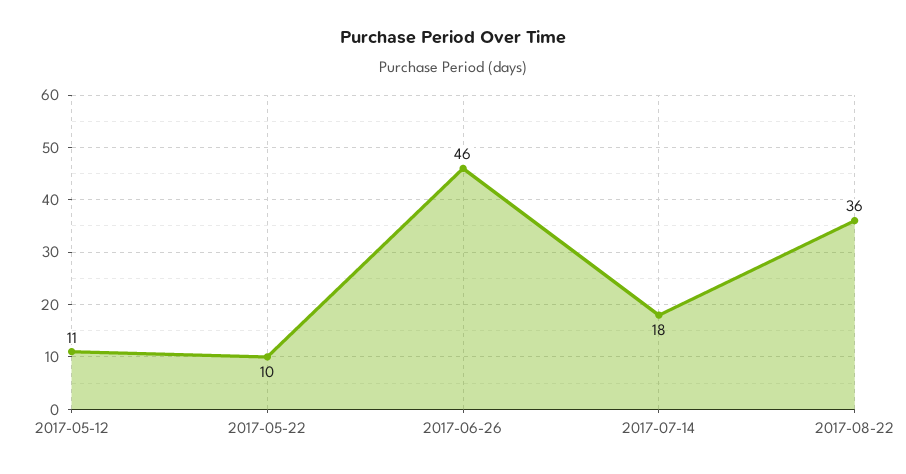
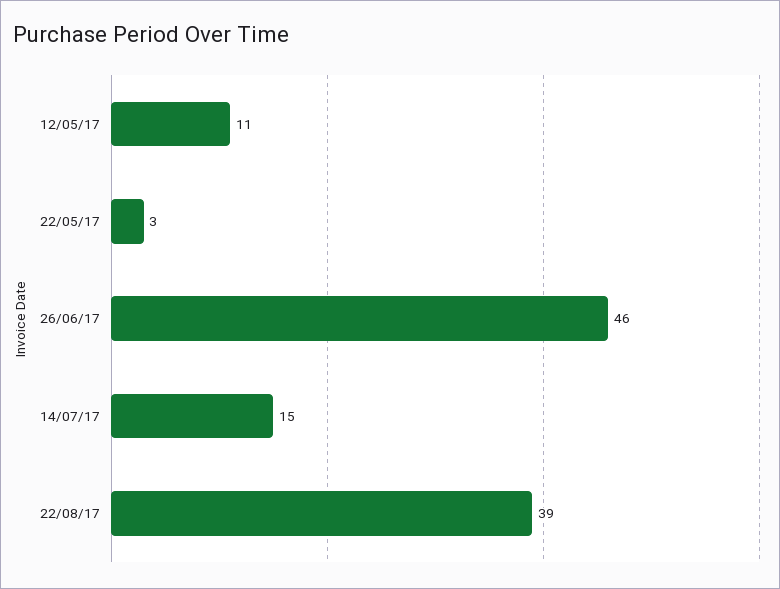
2017-05-22: 10 -> 3
2017-07-14: 18 -> 15
2017-08-22: 36 -> 39

